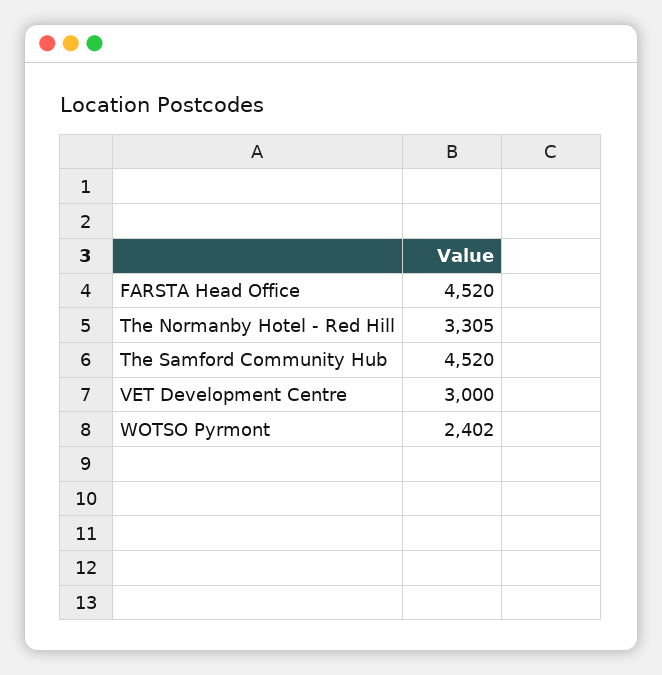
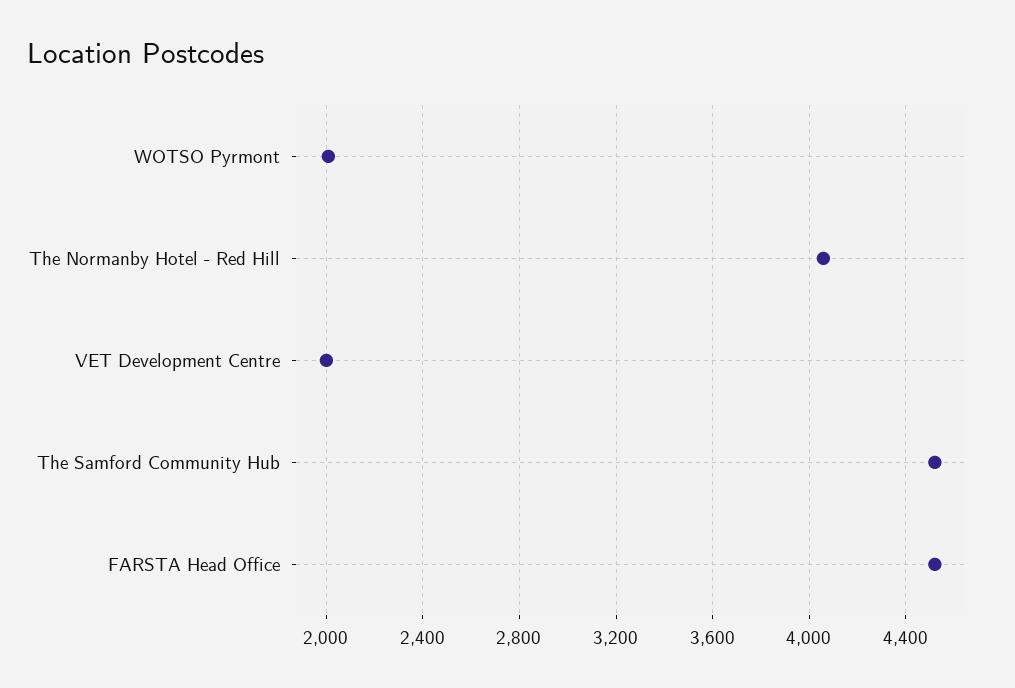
The Normanby Hotel - Red Hill: 3305 -> 4050
VET Development Centre: 3000 -> 2000
WOTSO Pyrmont: 2402 -> 2000

